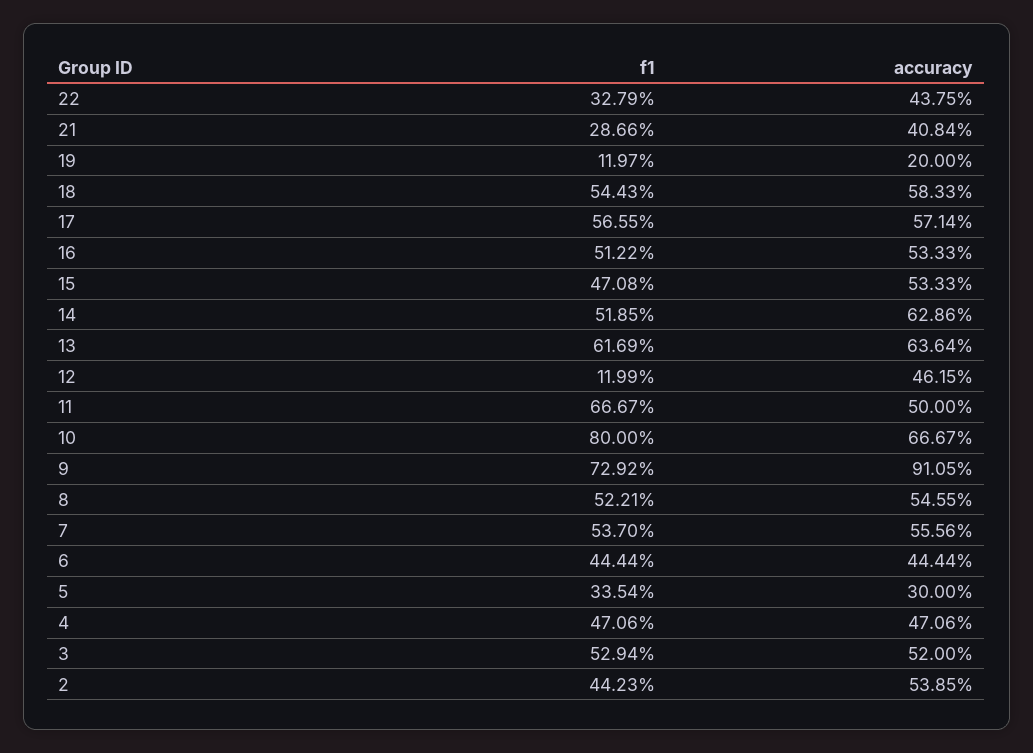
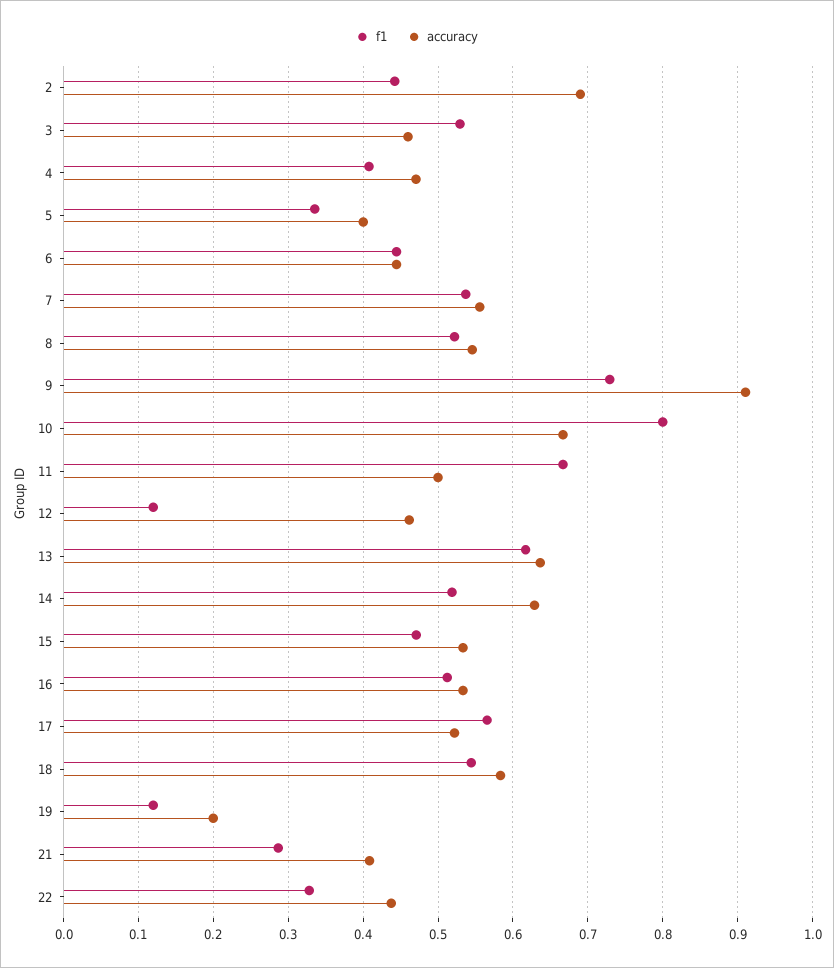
accuracy, 17: 0.5714 -> 0.52
accuracy, 5: 0.3 -> 0.4
f1, 4: 0.4706 -> 0.41
accuracy, 3: 0.52 -> 0.46
accuracy, 2: 0.5385 -> 0.69

